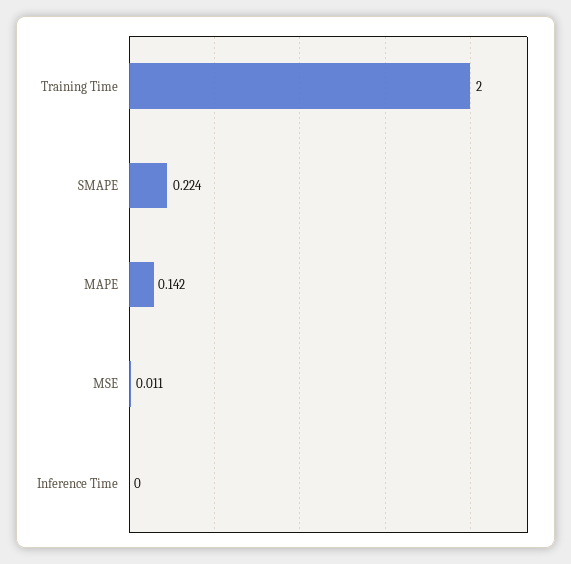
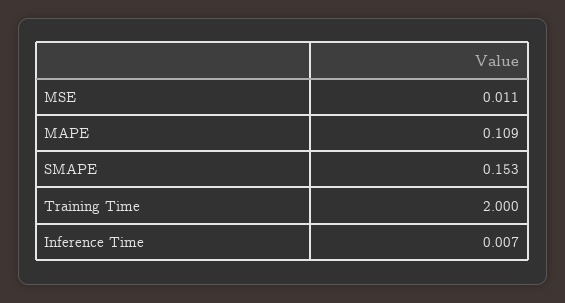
SMAPE: 0.224 -> 0.153
MAPE: 0.142 -> 0.109
Inference Time: 0 -> 0.007

